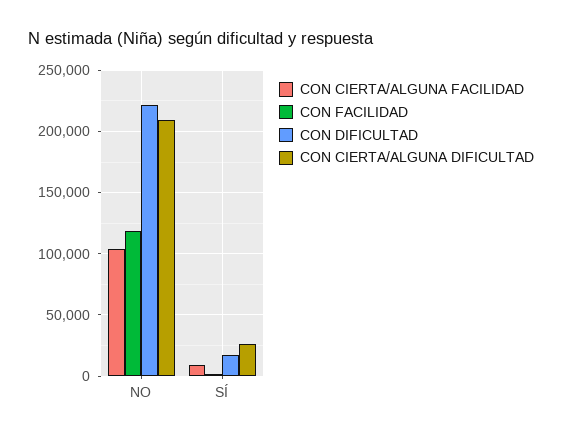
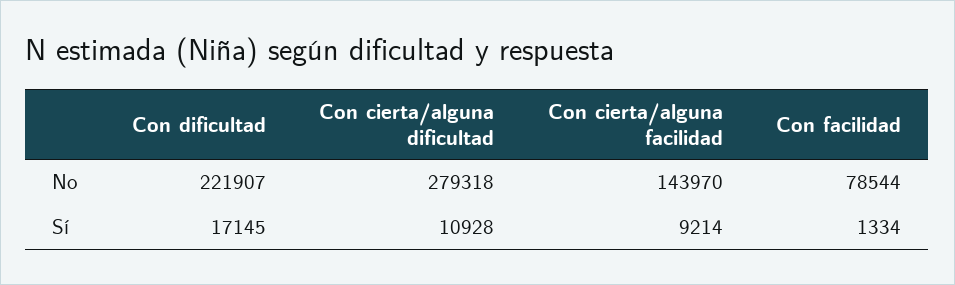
CON CIERTA/ALGUNA FACILIDAD, NO: 105000 -> 143970
CON FACILIDAD, NO: 120000 -> 78544
CON CIERTA/ALGUNA DIFICULTAD, NO: 210000 -> 279318
CON CIERTA/ALGUNA DIFICULTAD, SÍ: 25000 -> 10928

